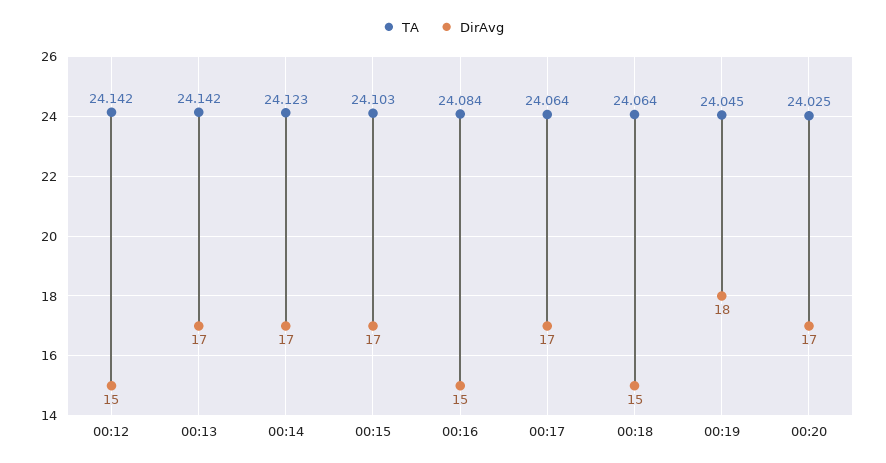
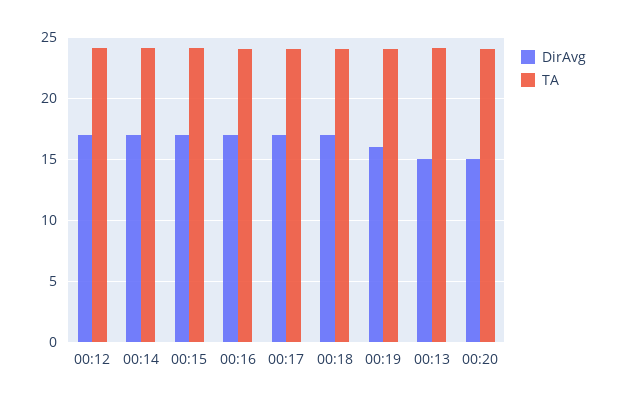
DirAvg, 00:12: 15 -> 17
DirAvg, 00:13: 17 -> 15
DirAvg, 00:16: 15 -> 17
DirAvg, 00:18: 15 -> 17
DirAvg, 00:19: 18 -> 16
DirAvg, 00:20: 17 -> 15

